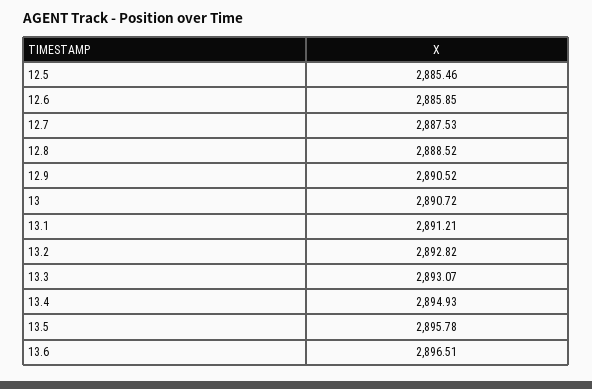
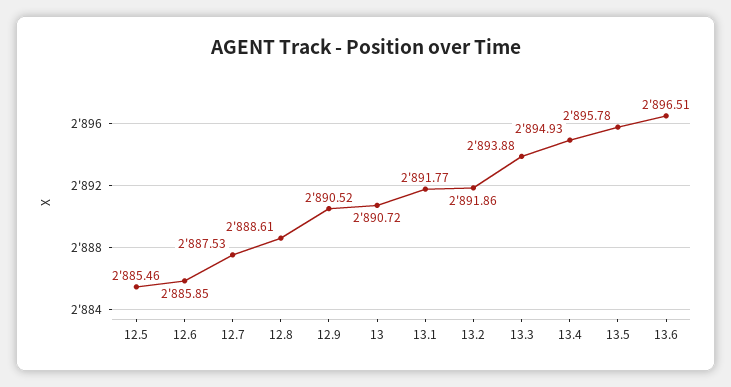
12.8: 2888.52 -> 2888.61
13.1: 2891.21 -> 2891.77
13.2: 2892.82 -> 2891.86
13.3: 2893.07 -> 2893.88

